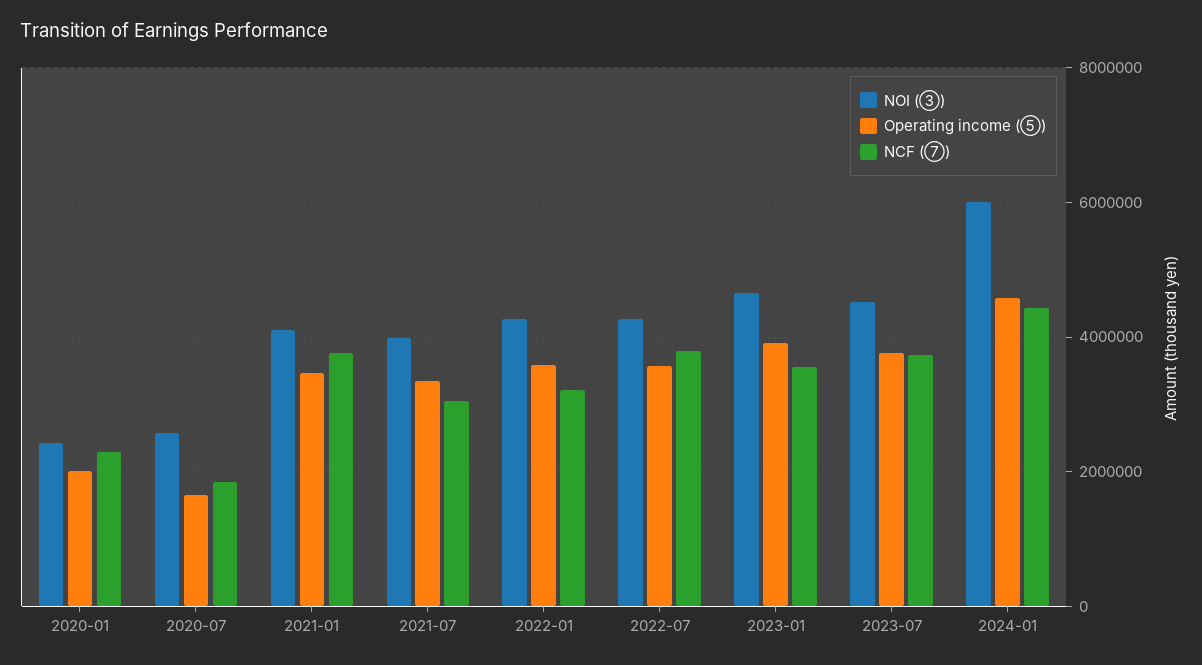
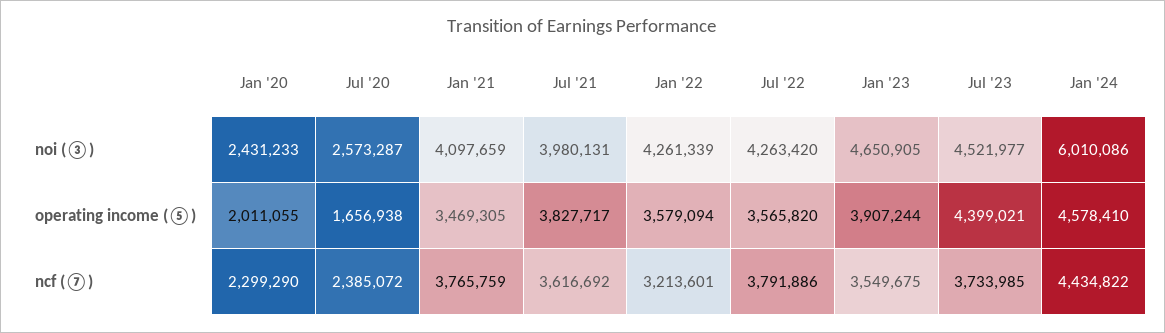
NCF (⑦), 2020-07: 1800000 -> 2385072
Operating income (⑤), 2021-07: 3400000 -> 3827717
NCF (⑦), 2021-07: 3000000 -> 3616692
Operating income (⑤), 2023-07: 3800000 -> 4399021

